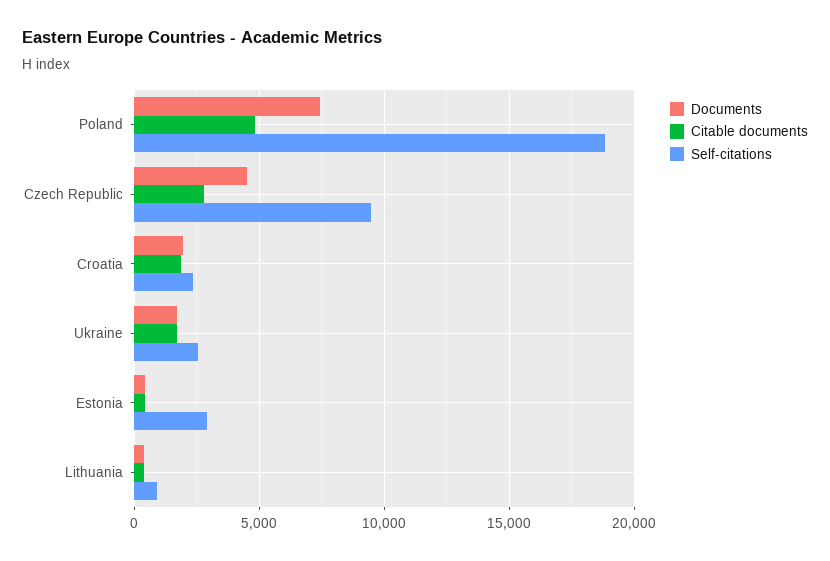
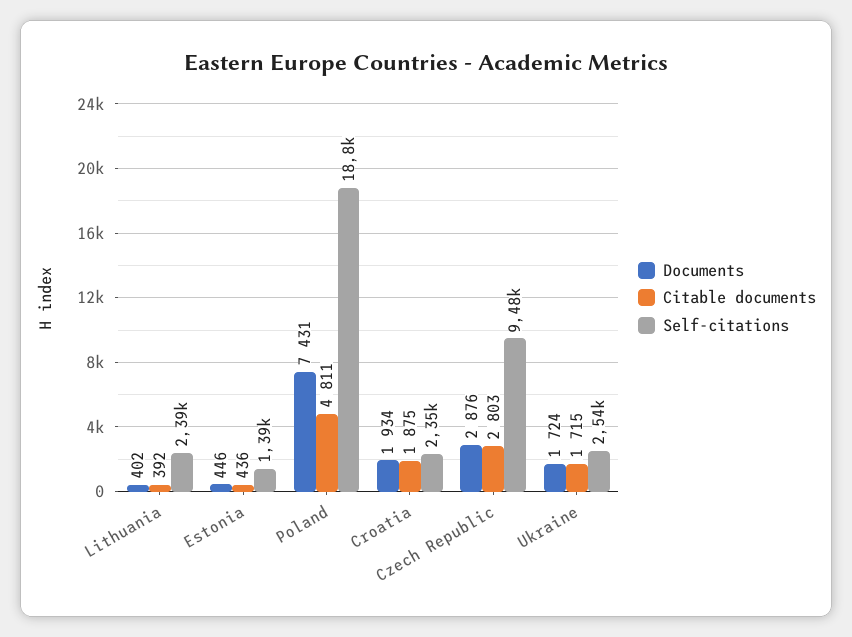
Documents, Czech Republic: 4500 -> 2876
Self-citations, Estonia: 3000 -> 1390
Self-citations, Lithuania: 1000 -> 2390

